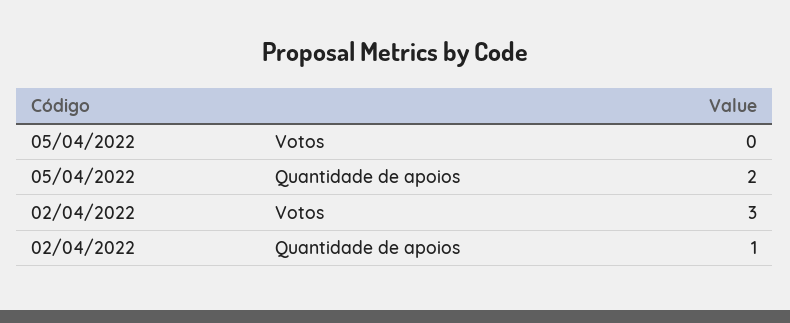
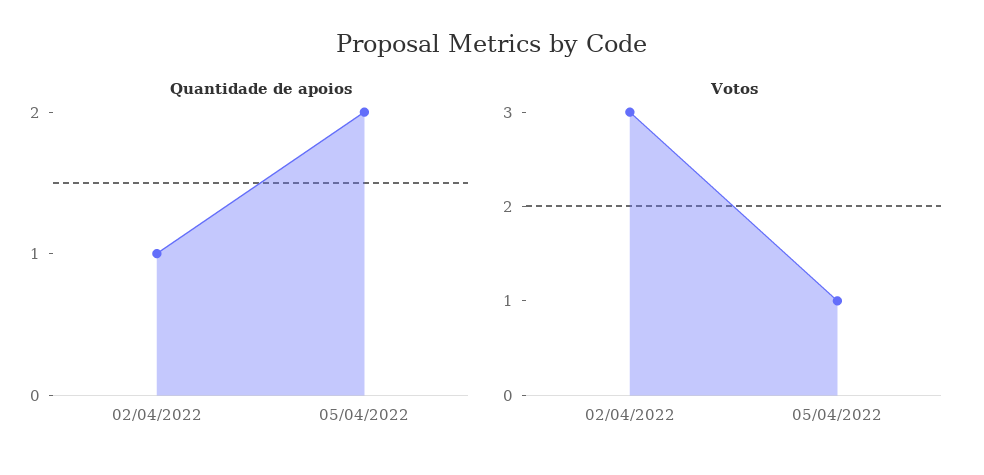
Votos, 05/04/2022: 0 -> 1

